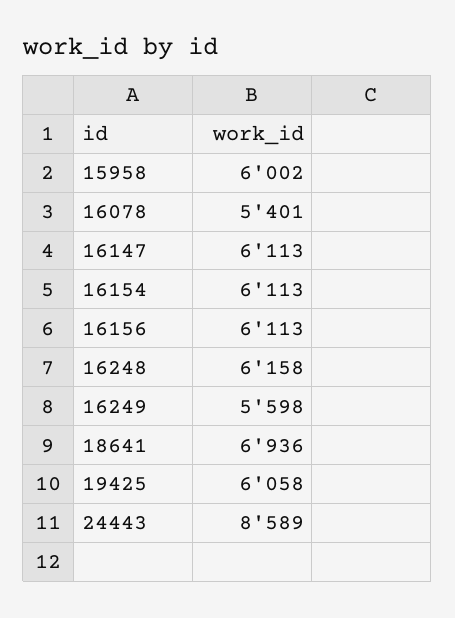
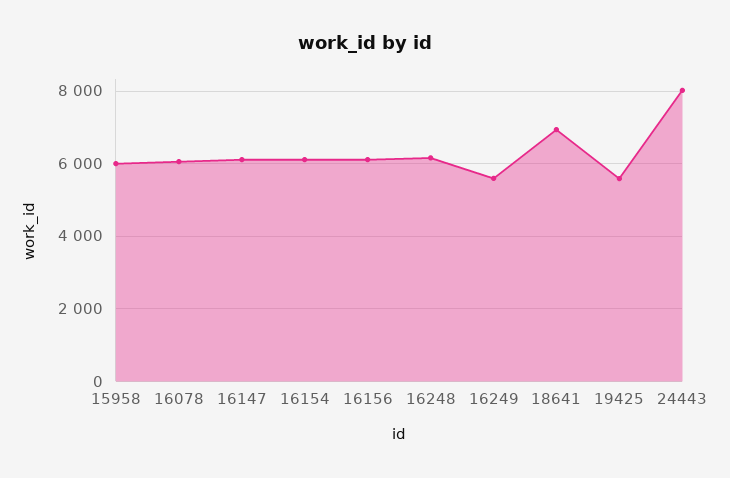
16078: 5401 -> 6000
19425: 6058 -> 5600
24443: 8589 -> 8000

